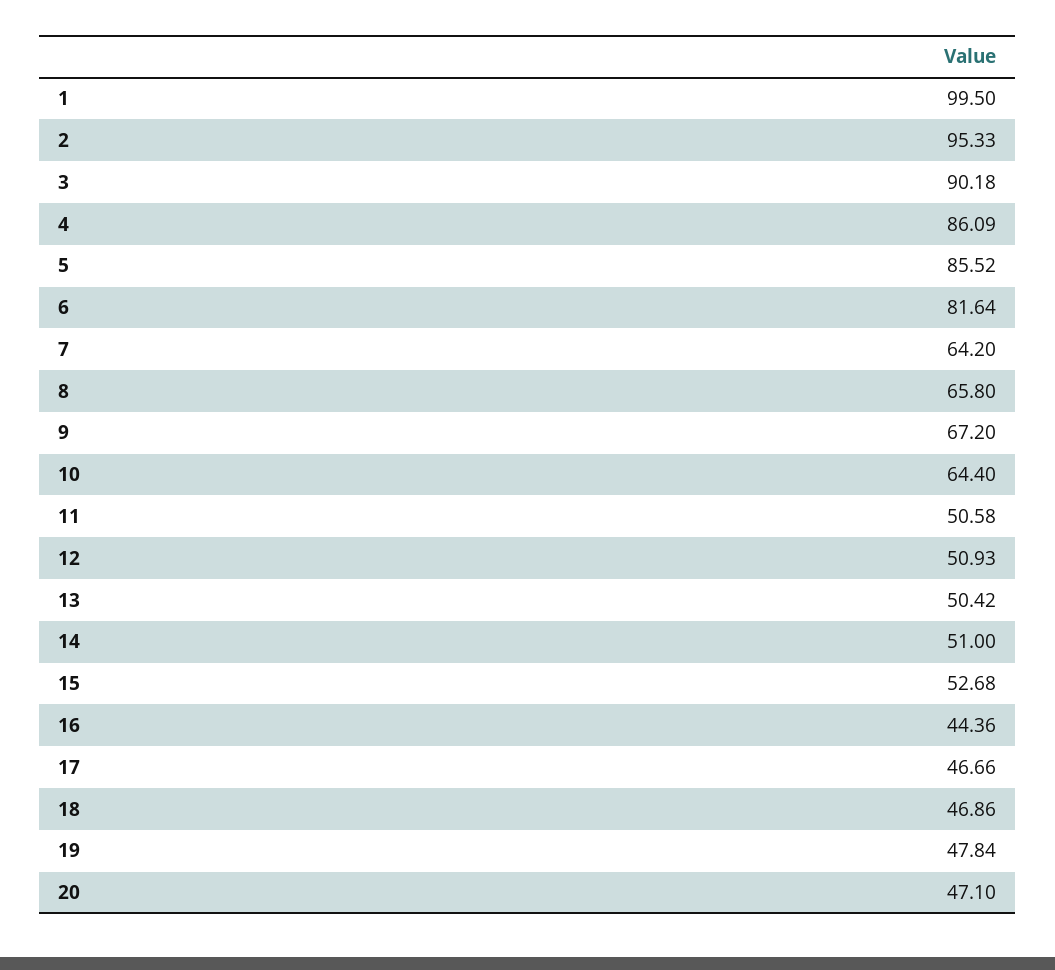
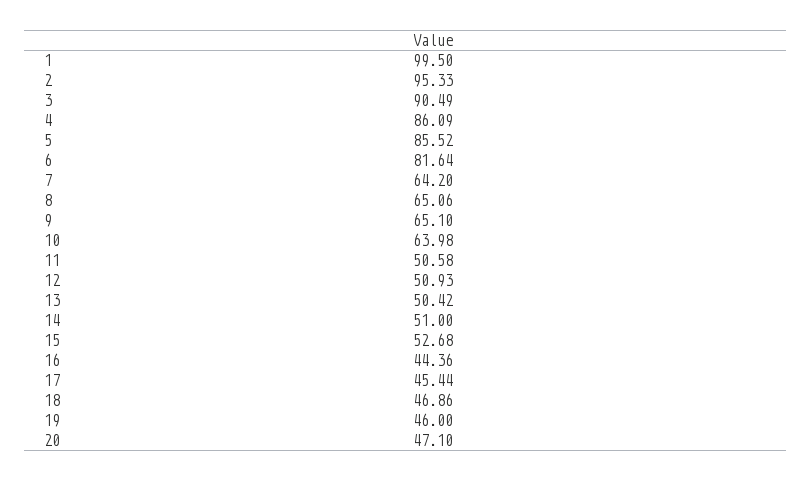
3: 90.18 -> 90.49
8: 65.8 -> 65.06
9: 67.2 -> 65.1
10: 64.4 -> 63.98
17: 46.66 -> 45.44
19: 47.84 -> 46

